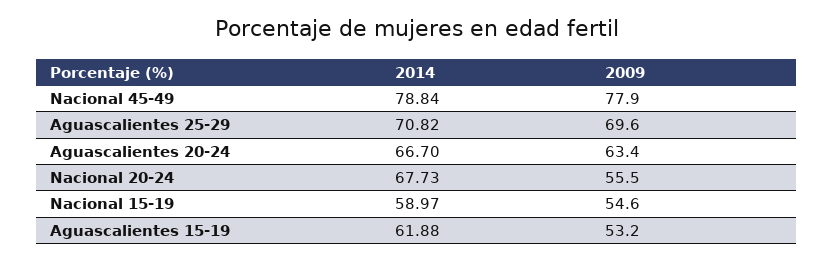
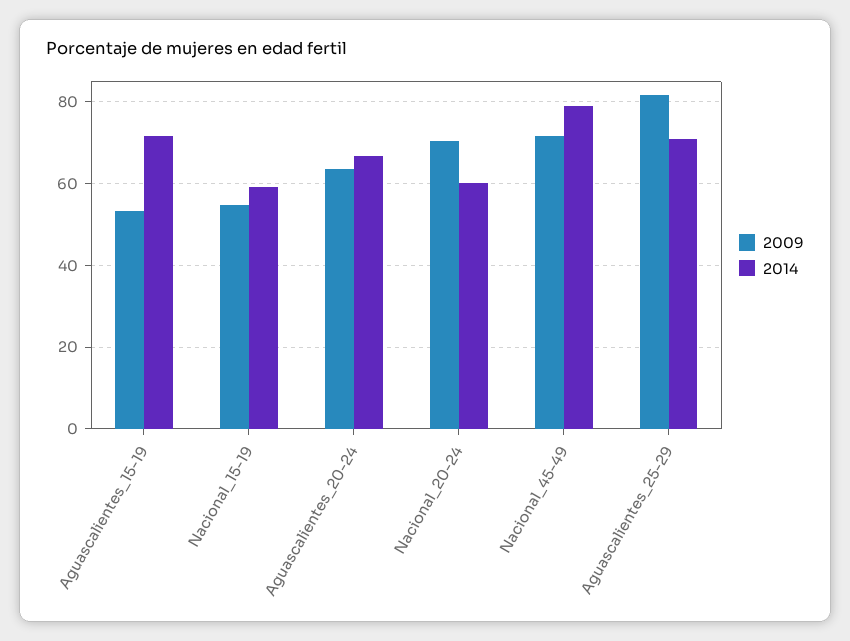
2009, Nacional 45-49: 77.9 -> 72
2009, Aguascalientes 25-29: 69.6 -> 82
2014, Nacional 20-24: 67.73 -> 60
2009, Nacional 20-24: 55.5 -> 70
2014, Aguascalientes 15-19: 61.88 -> 72

